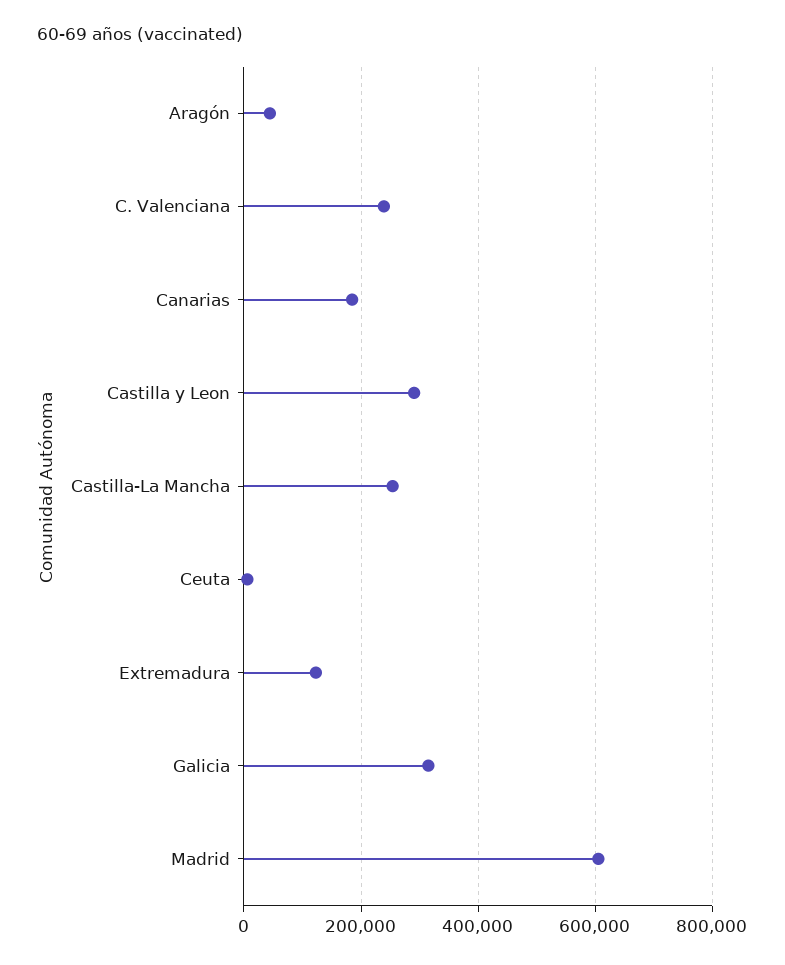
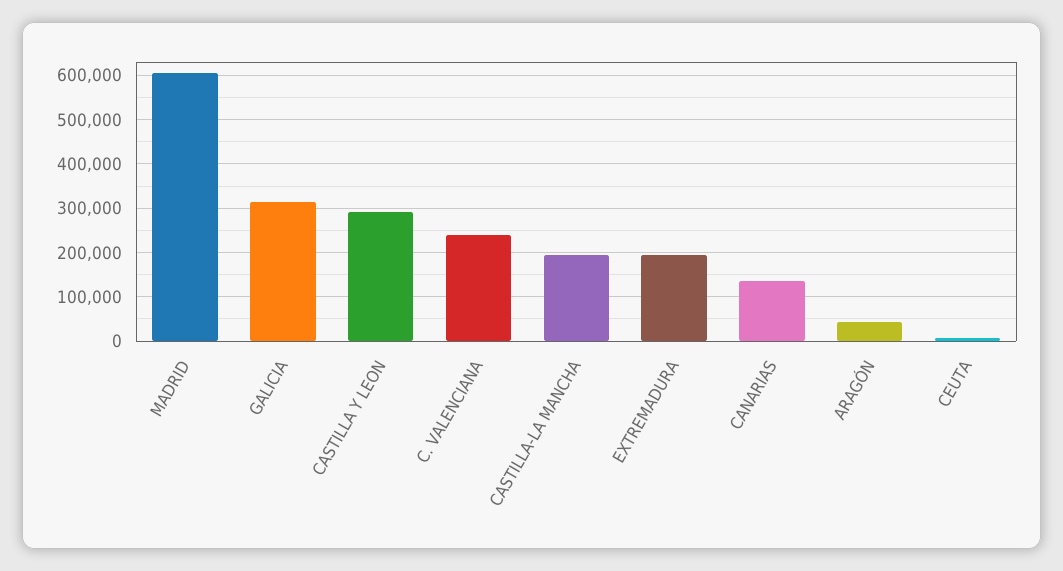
Canarias: 180000 -> 140000
Castilla-La Mancha: 260000 -> 200000
Extremadura: 120000 -> 200000

